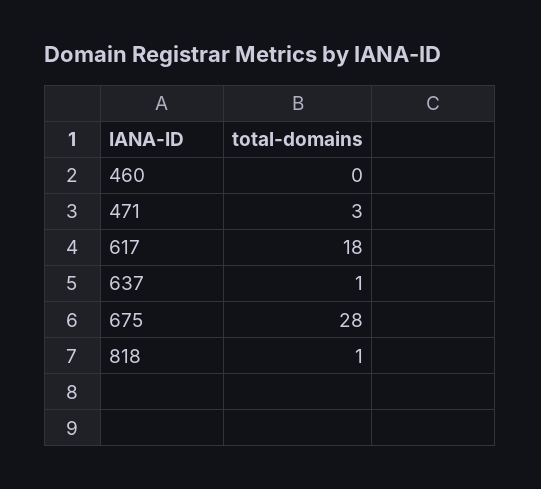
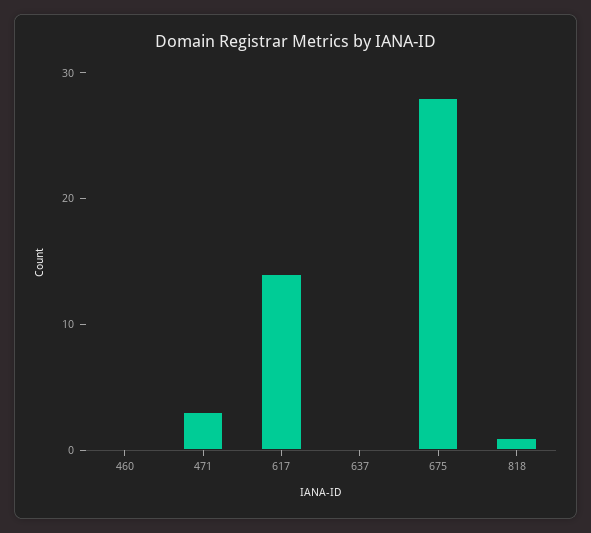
617: 18 -> 14
637: 1 -> 0

